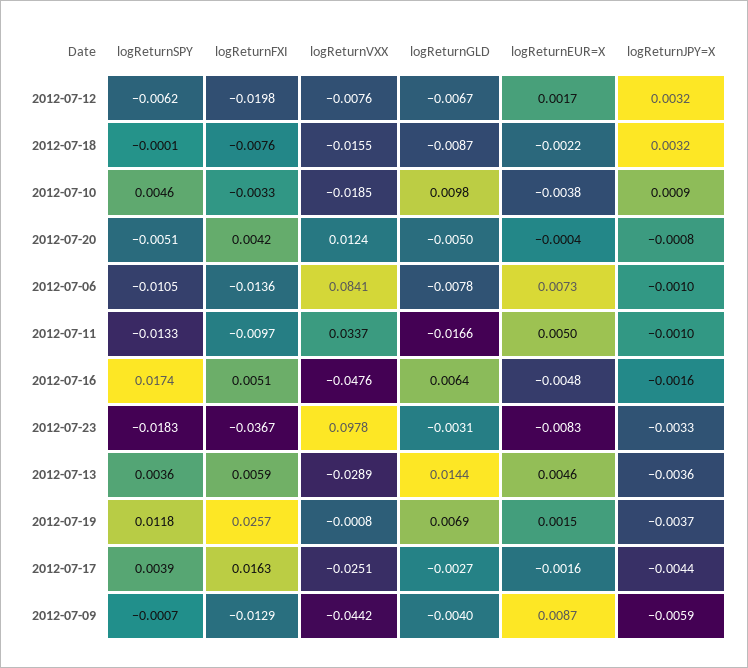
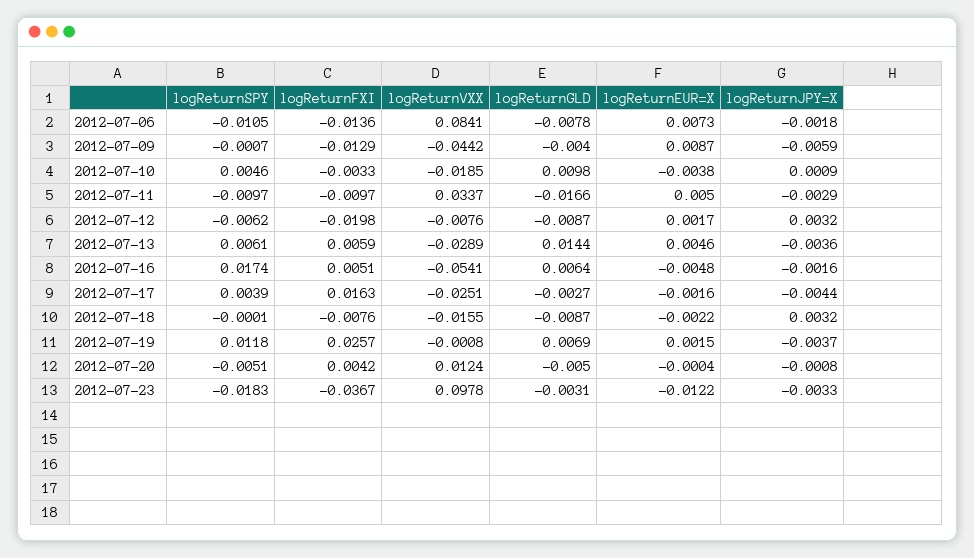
logReturnGLD, 2012-07-12: -0.0067 -> -0.0087
logReturnJPY=X, 2012-07-06: -0.001 -> -0.0018
logReturnSPY, 2012-07-11: -0.0133 -> -0.0097
logReturnJPY=X, 2012-07-11: -0.001 -> -0.0029
logReturnVXX, 2012-07-16: -0.0476 -> -0.0541
logReturnEUR=X, 2012-07-23: -0.0083 -> -0.0122
logReturnSPY, 2012-07-13: 0.0036 -> 0.0061

